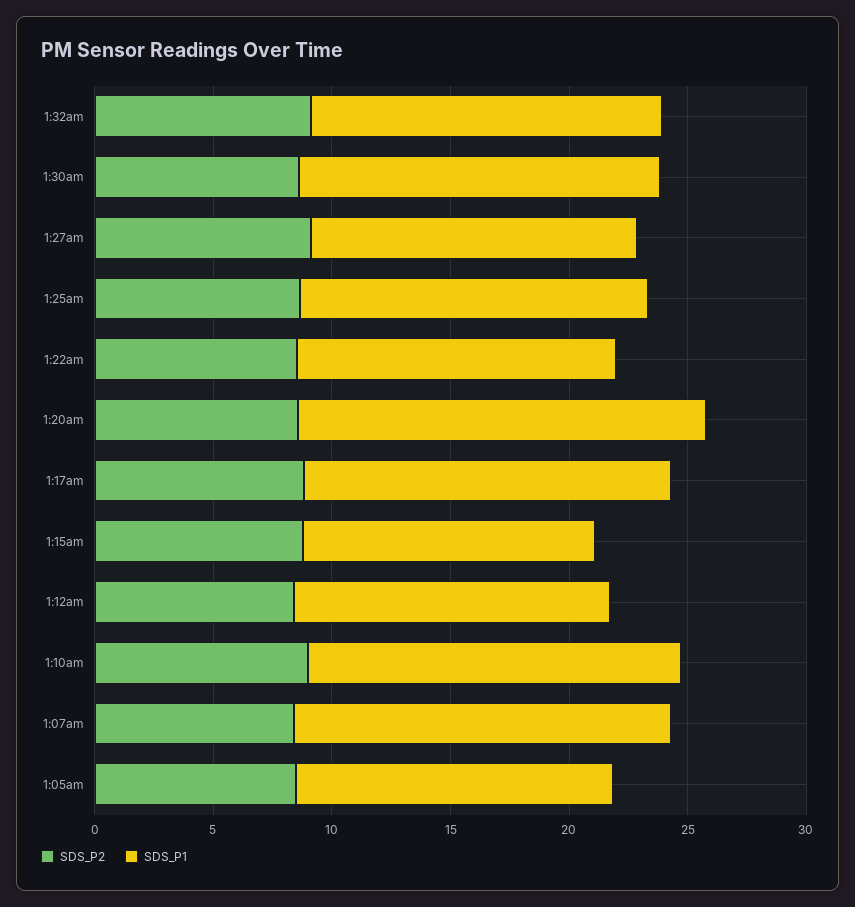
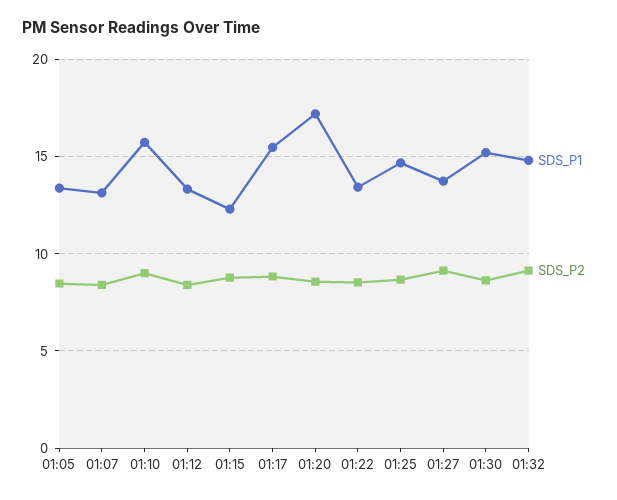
SDS_P1, 1:07am: 16 -> 13

